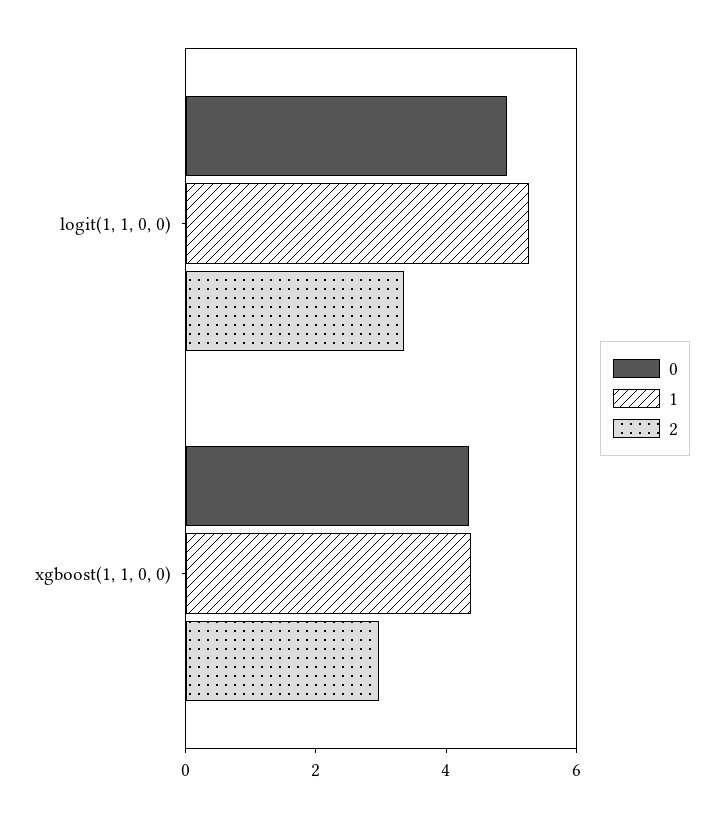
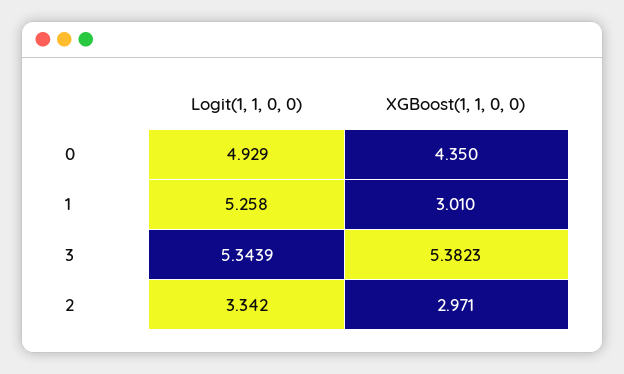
1, xgboost(1, 1, 0, 0): 4.5 -> 3.01
3, logit(1, 1, 0, 0): none -> 5.3439
3, xgboost(1, 1, 0, 0): none -> 5.3823

